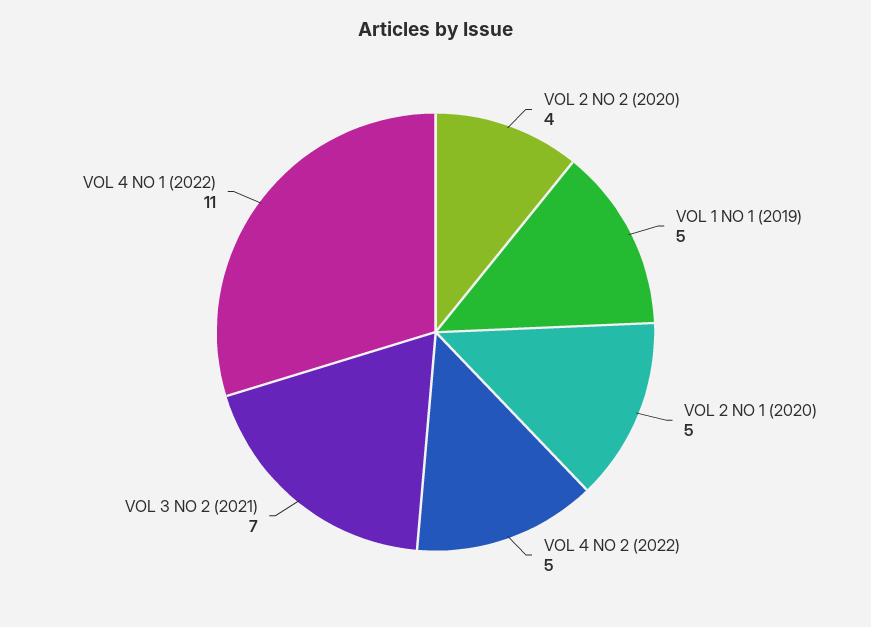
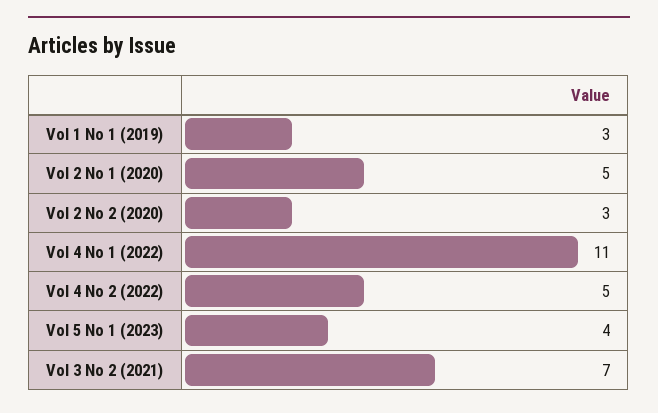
VOL 2 NO 2 (2020): 4 -> 3
VOL 1 NO 1 (2019): 5 -> 3
Vol 5 No 1 (2023): none -> 4

